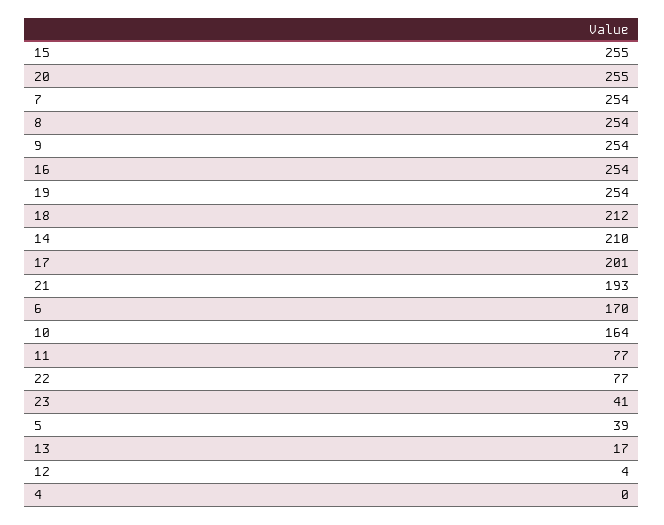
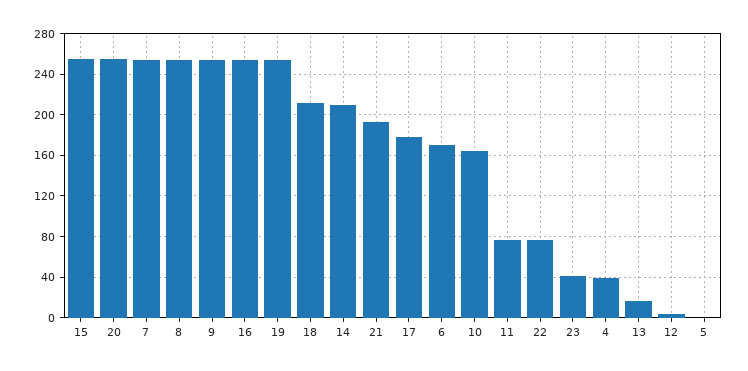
17: 201 -> 180
5: 39 -> 0
4: 0 -> 40

